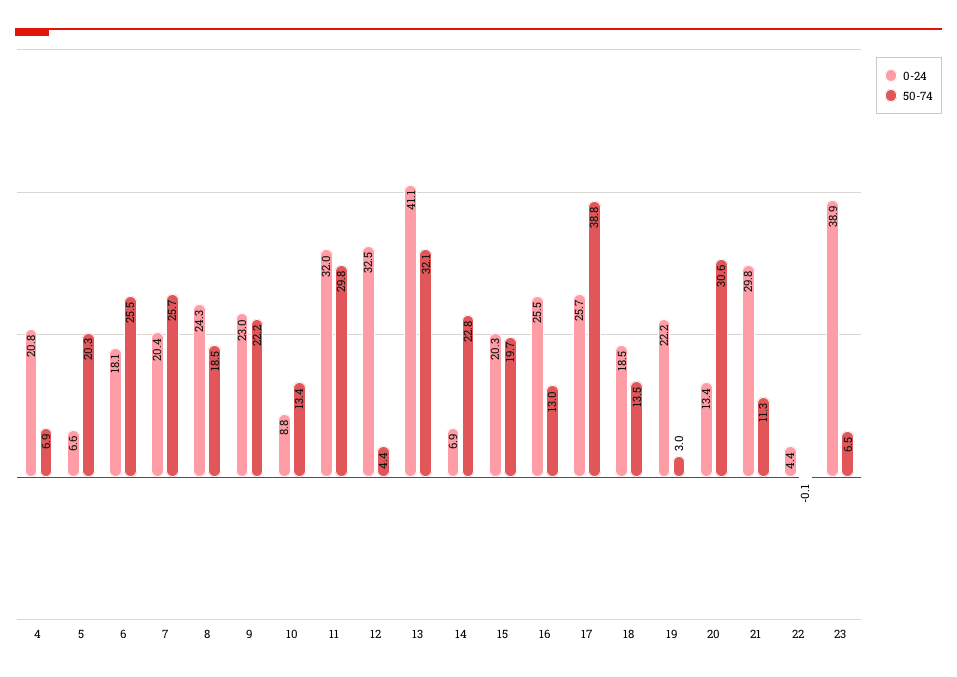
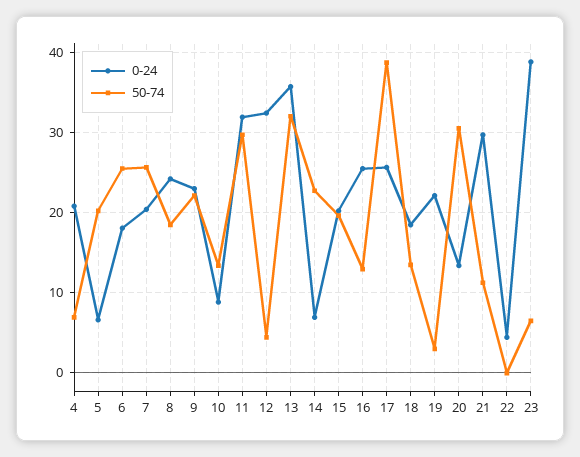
0-24, 13: 41.1 -> 36

